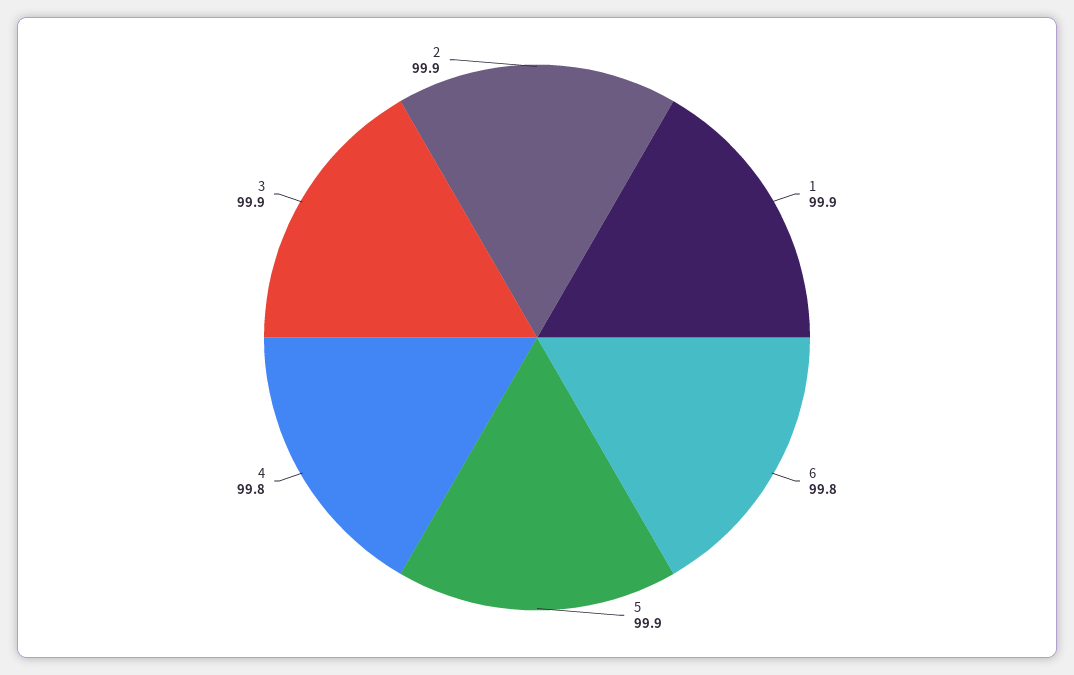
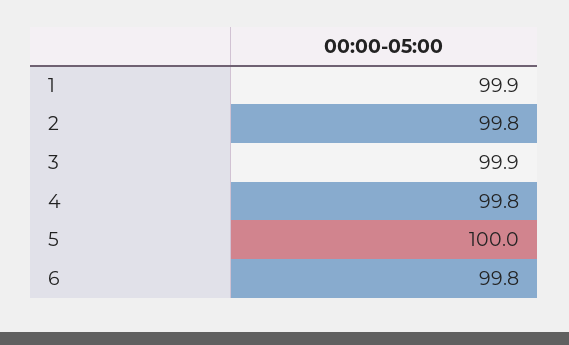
5: 99.9 -> 100
2: 99.9 -> 99.8

